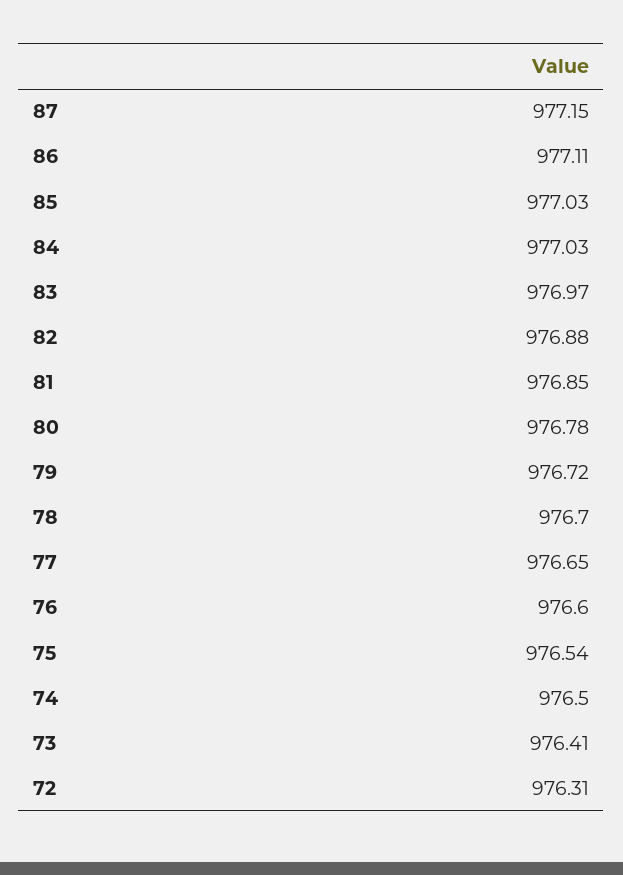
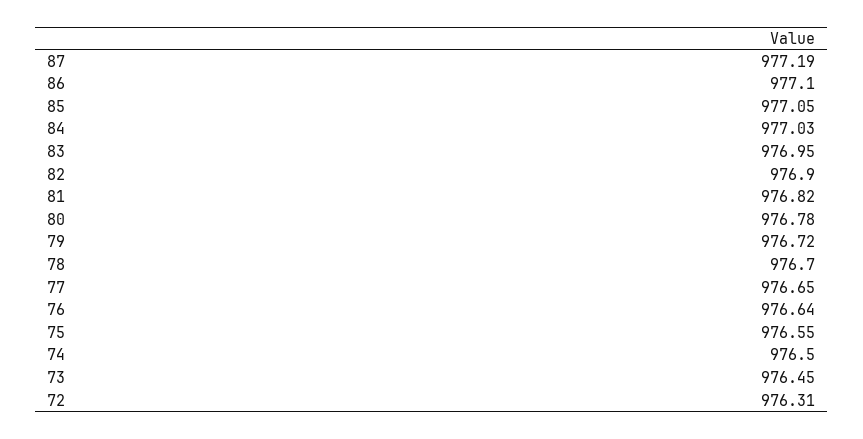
87: 977.15 -> 977.19
86: 977.11 -> 977.1
85: 977.03 -> 977.05
83: 976.97 -> 976.95
82: 976.88 -> 976.9
81: 976.85 -> 976.82
76: 976.6 -> 976.64
75: 976.54 -> 976.55
73: 976.41 -> 976.45

